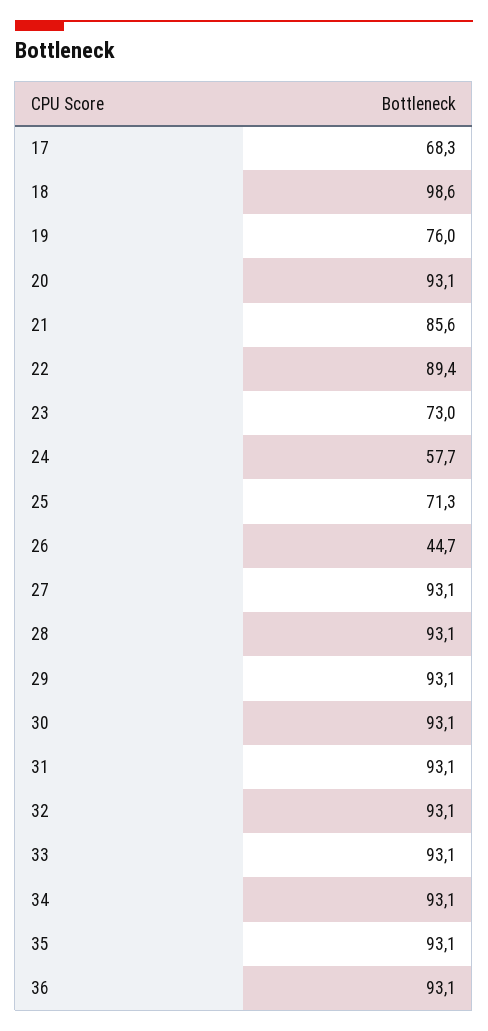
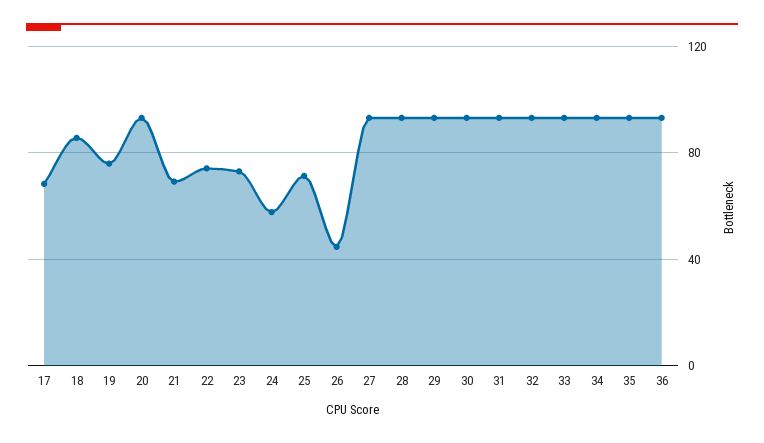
18: 98.6 -> 85
21: 85.6 -> 70
22: 89.4 -> 75

